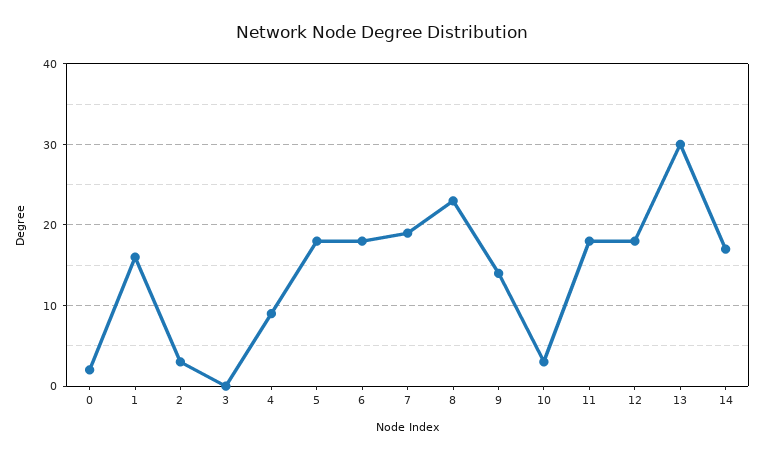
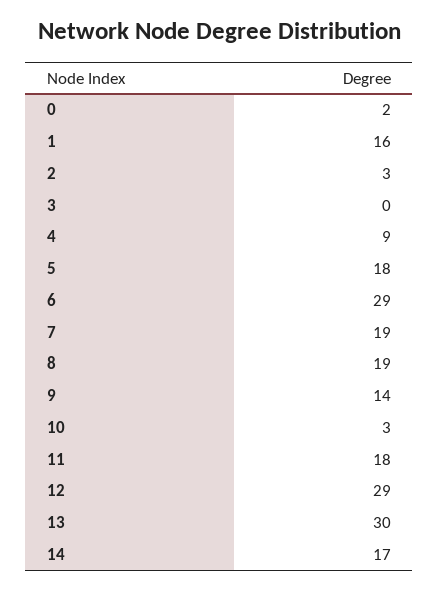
6: 18 -> 29
8: 23 -> 19
12: 18 -> 29

